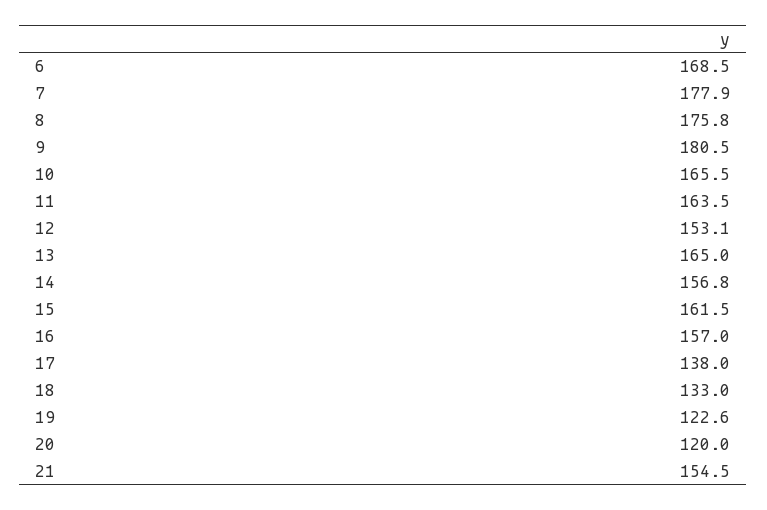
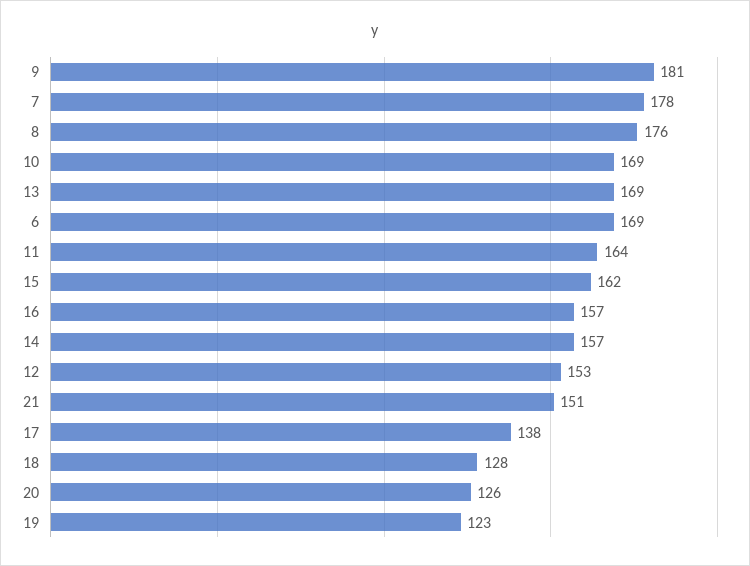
10: 165.5 -> 169
13: 165 -> 169
18: 133 -> 128
20: 120 -> 126
21: 154.5 -> 151

